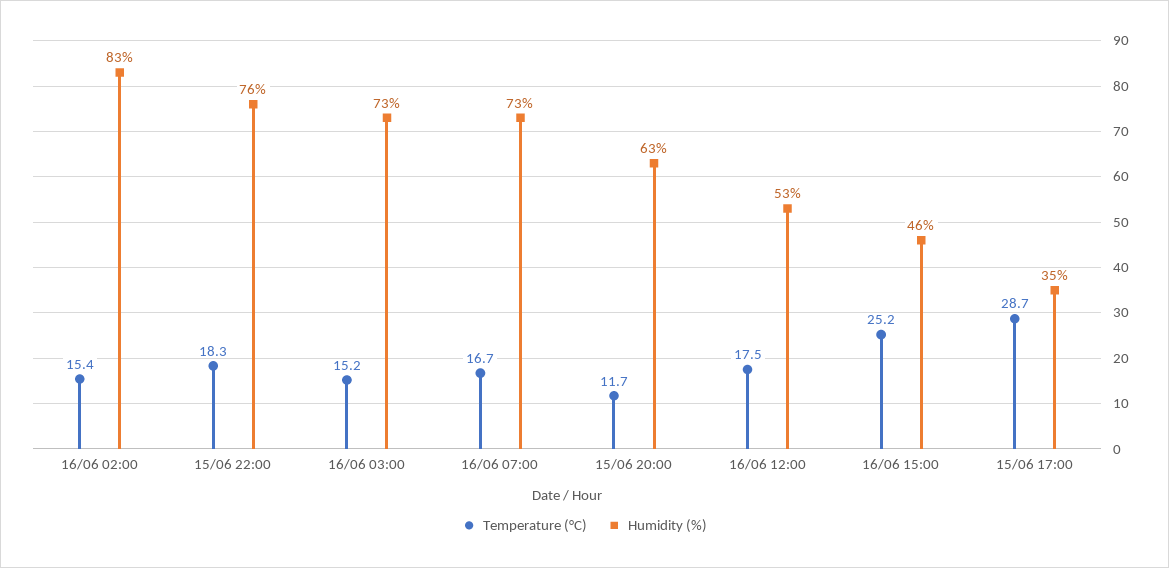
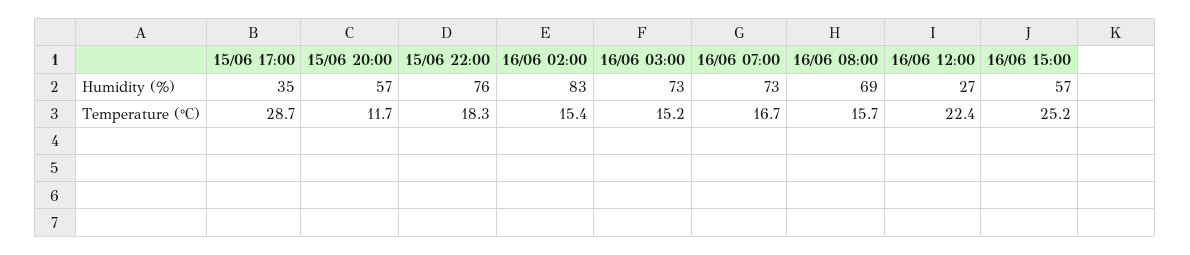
Humidity (%), 15/06 20:00: 63 -> 57
Temperature (°C), 16/06 12:00: 17.5 -> 22.4
Humidity (%), 16/06 12:00: 53 -> 27
Humidity (%), 16/06 15:00: 46 -> 57
Humidity (%), 16/06 08:00: none -> 69
Temperature (°C), 16/06 08:00: none -> 15.7

